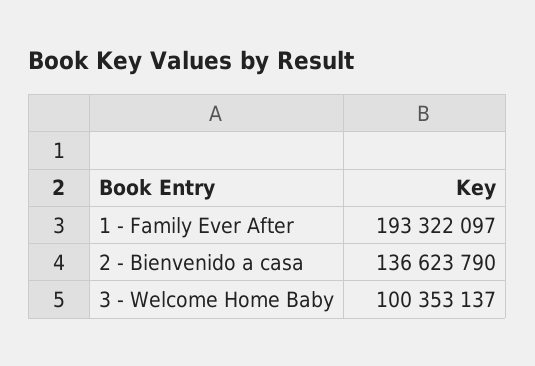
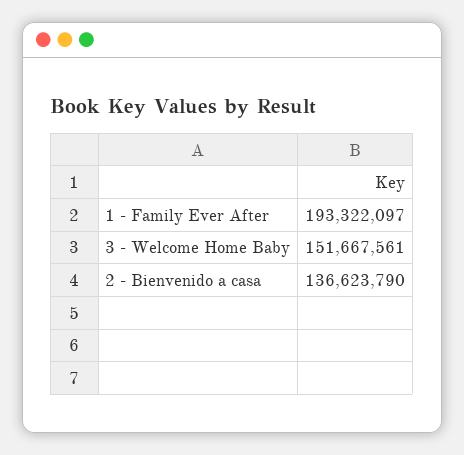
3 - Welcome Home Baby: 100353137 -> 151667561

